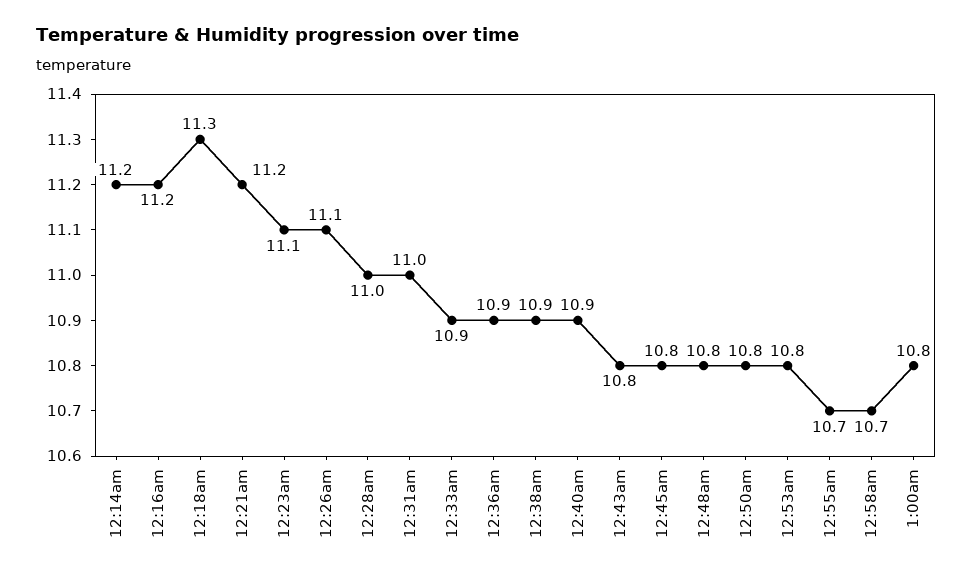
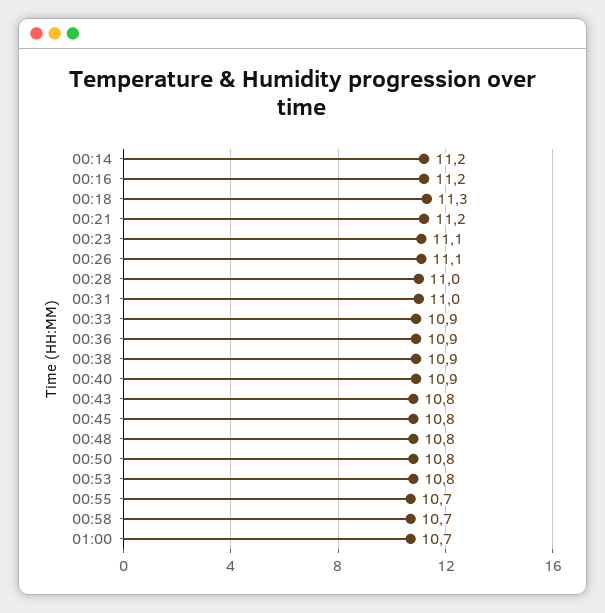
1:00am: 10.8 -> 10.7

